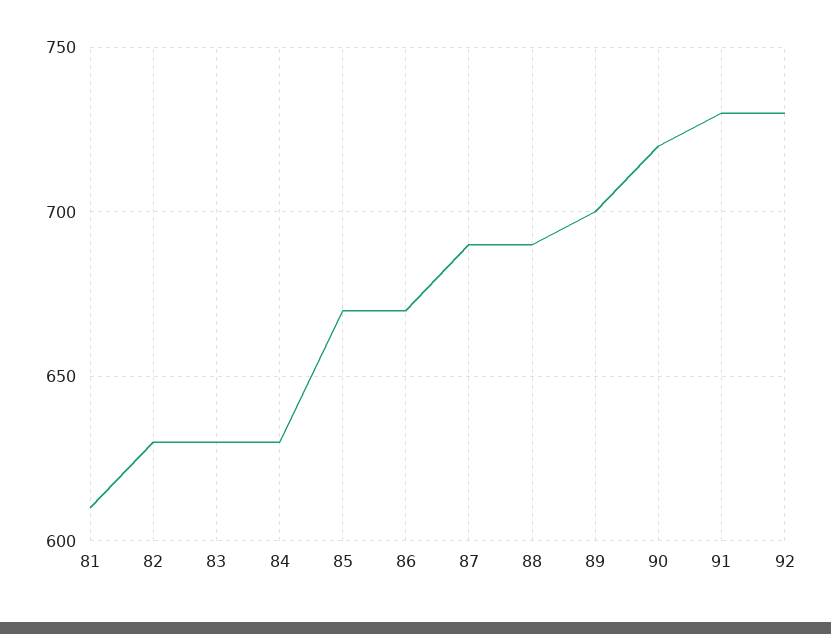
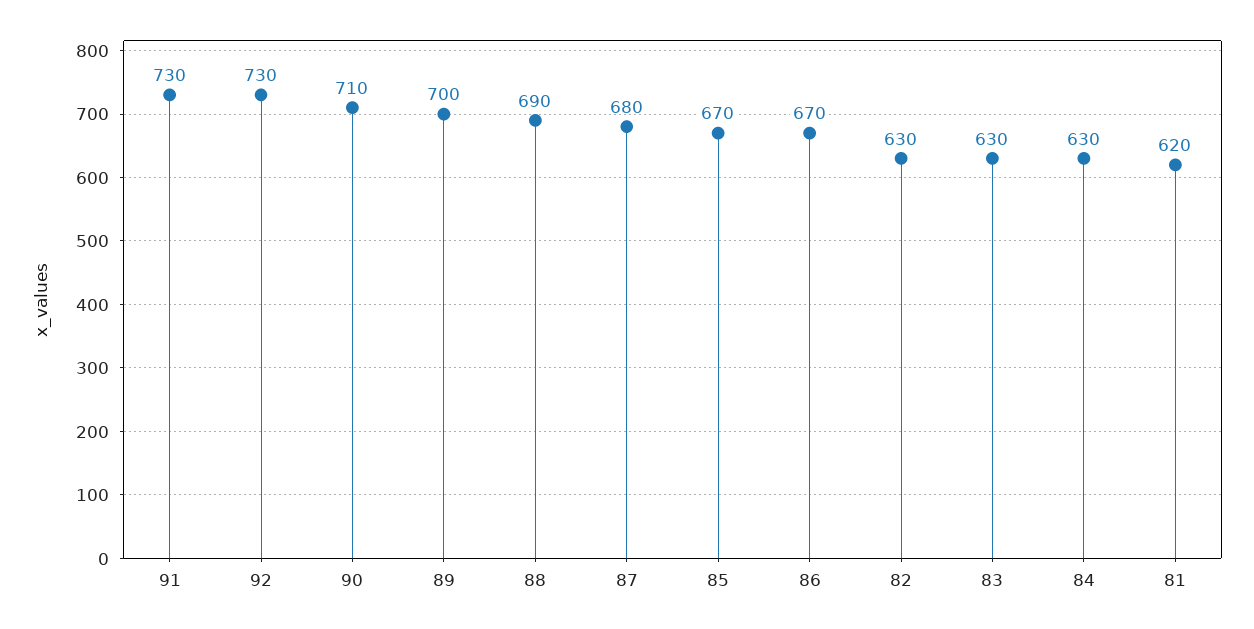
81: 610 -> 620
87: 690 -> 680
90: 720 -> 710

